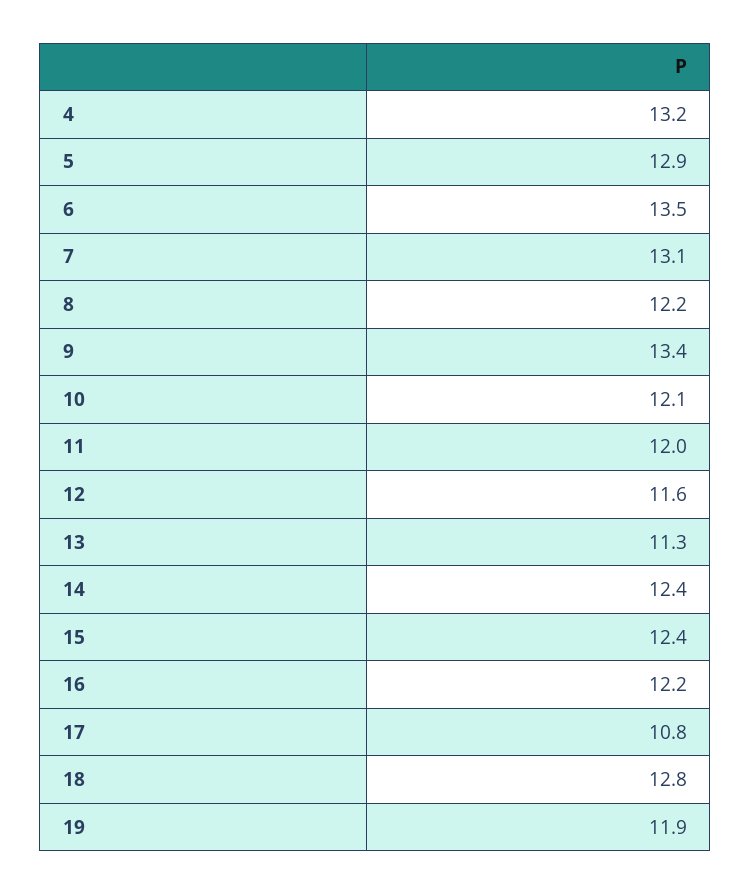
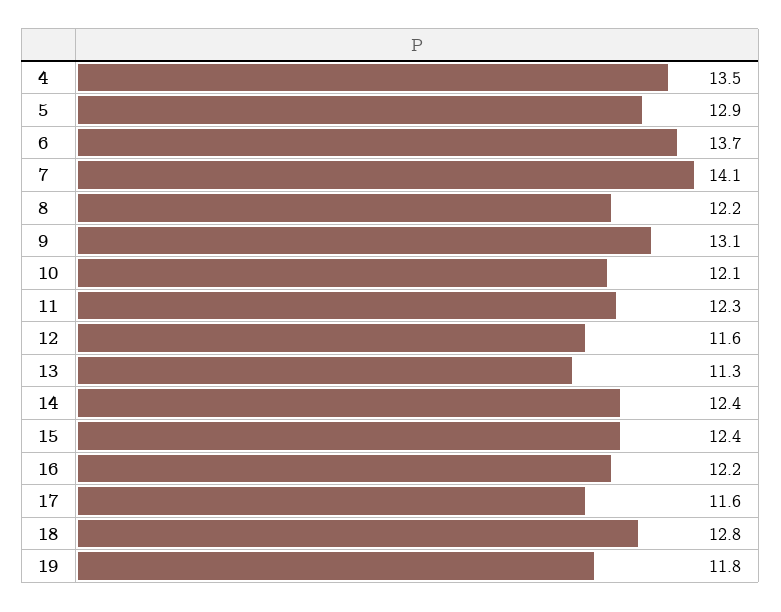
4: 13.2 -> 13.5
6: 13.5 -> 13.7
7: 13.1 -> 14.1
9: 13.4 -> 13.1
11: 12 -> 12.3
17: 10.8 -> 11.6
19: 11.9 -> 11.8

